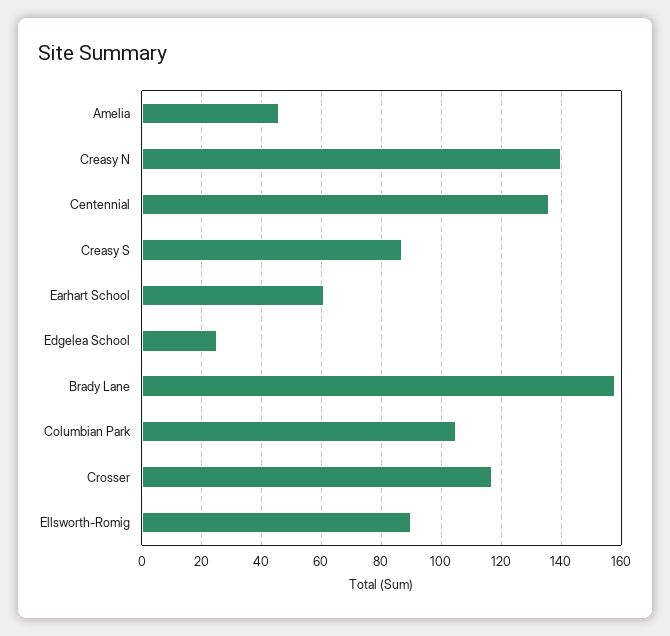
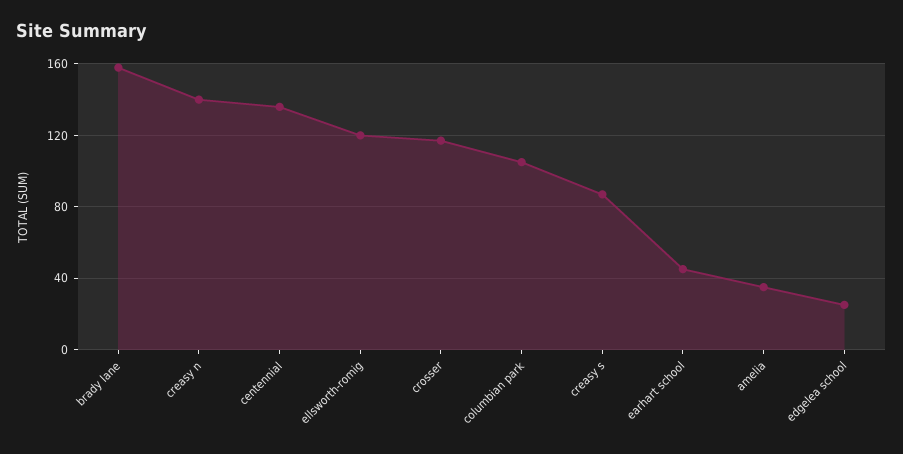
Amelia: 45 -> 35
Earhart School: 60 -> 45
Ellsworth-Romig: 90 -> 120

